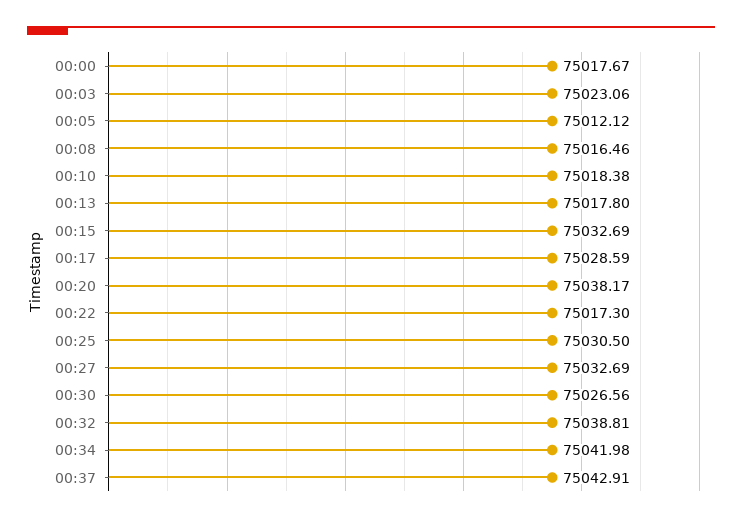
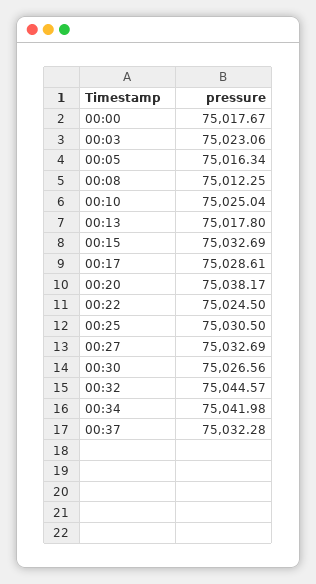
00:05: 75012.12 -> 75016.34
00:08: 75016.46 -> 75012.25
00:10: 75018.38 -> 75025.04
00:17: 75028.59 -> 75028.61
00:22: 75017.3 -> 75024.5
00:32: 75038.81 -> 75044.57
00:37: 75042.91 -> 75032.28

